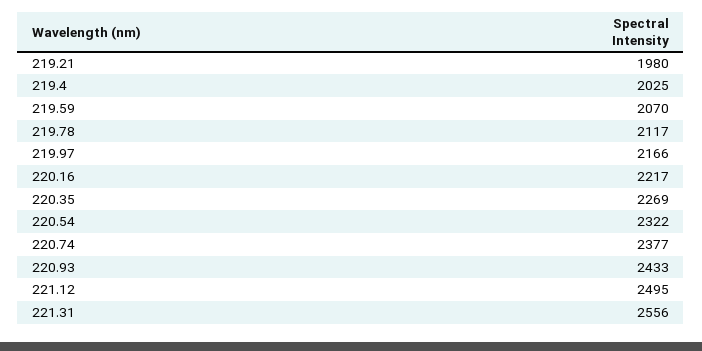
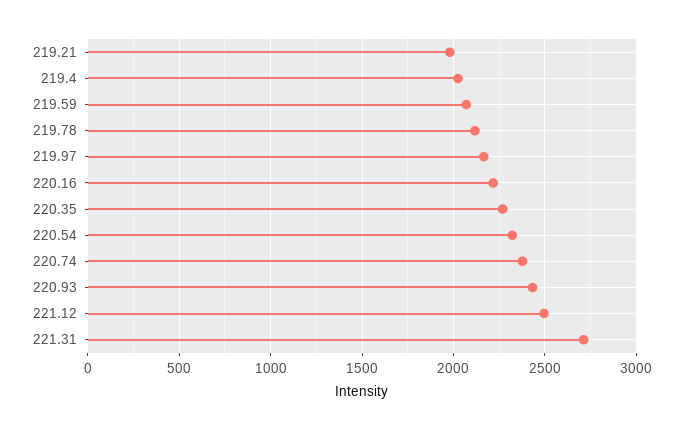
221.31: 2556 -> 2700

